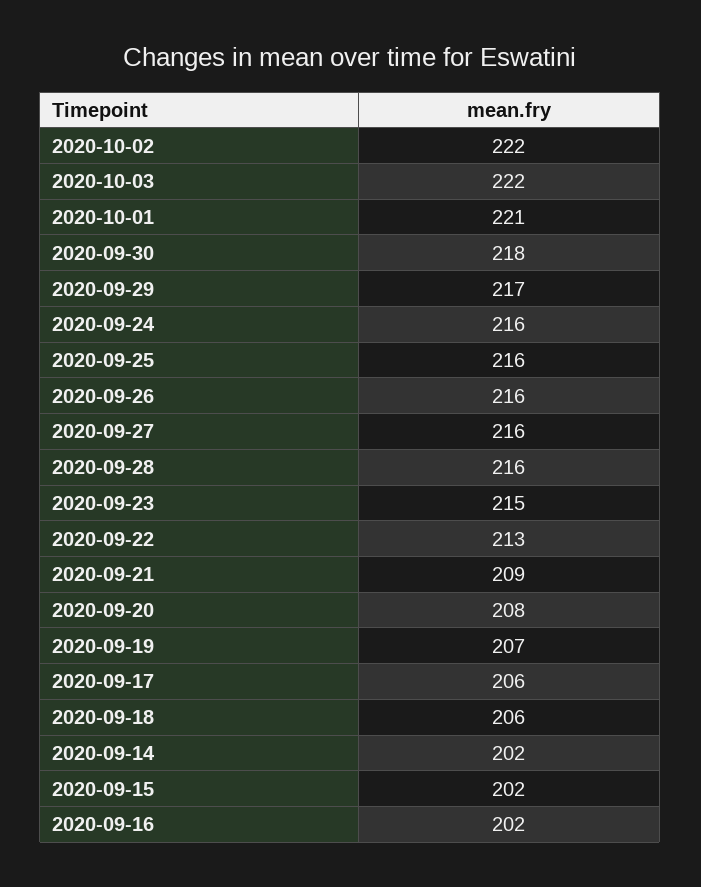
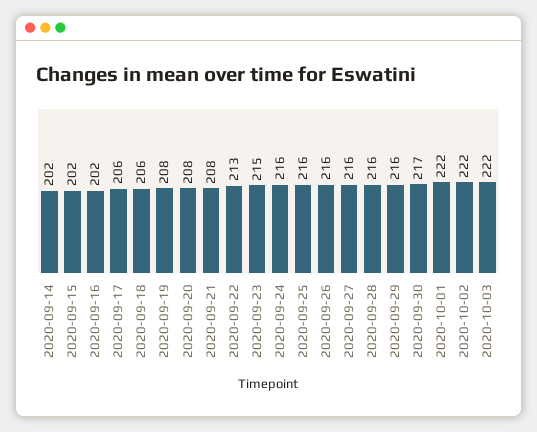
2020-10-01: 221 -> 222
2020-09-30: 218 -> 217
2020-09-29: 217 -> 216
2020-09-21: 209 -> 208
2020-09-19: 207 -> 208

